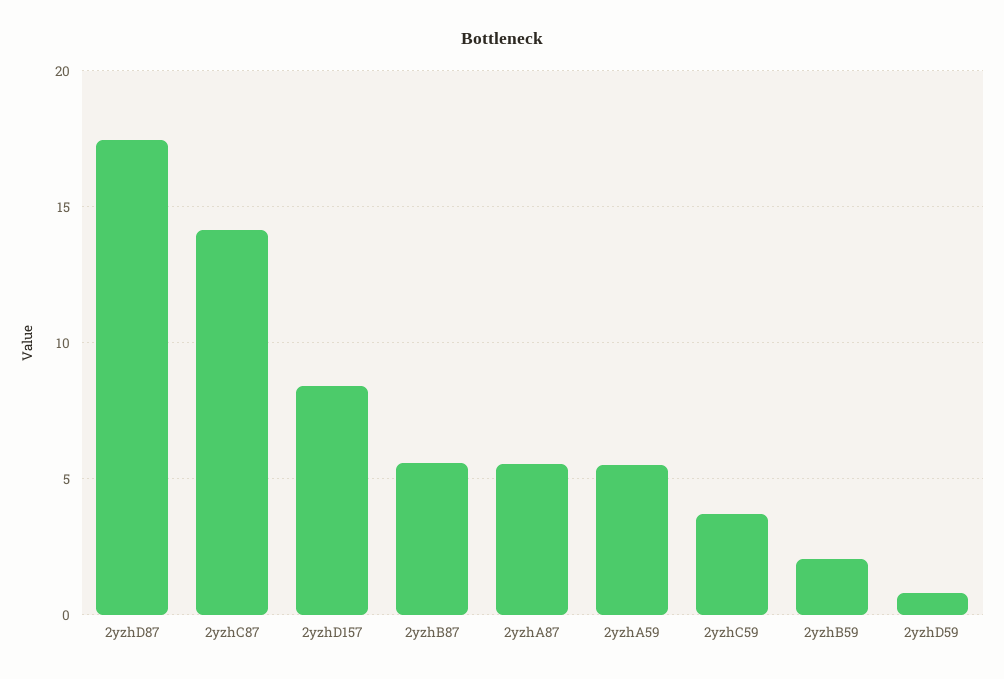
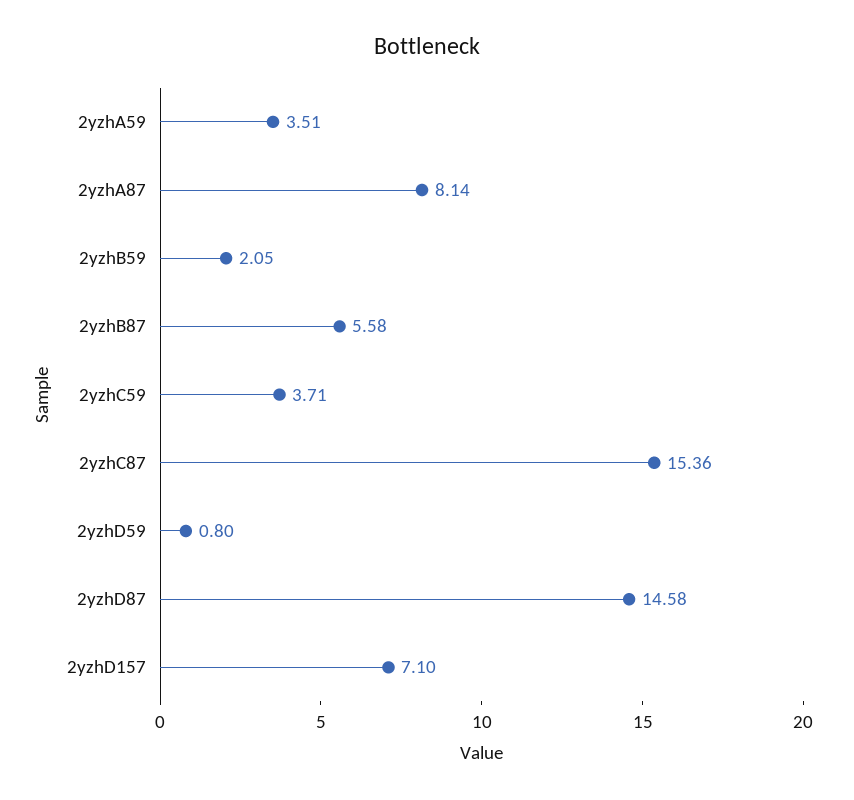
2yzhD87: 17.5 -> 14.58
2yzhC87: 14 -> 15.36
2yzhD157: 8.5 -> 7.1
2yzhA87: 5.5 -> 8.14
2yzhA59: 5.5 -> 3.51

